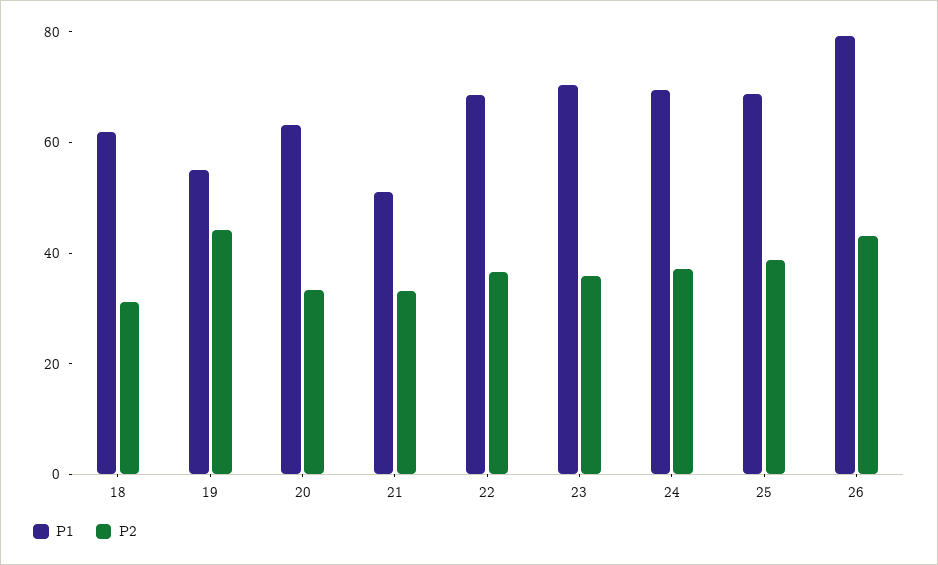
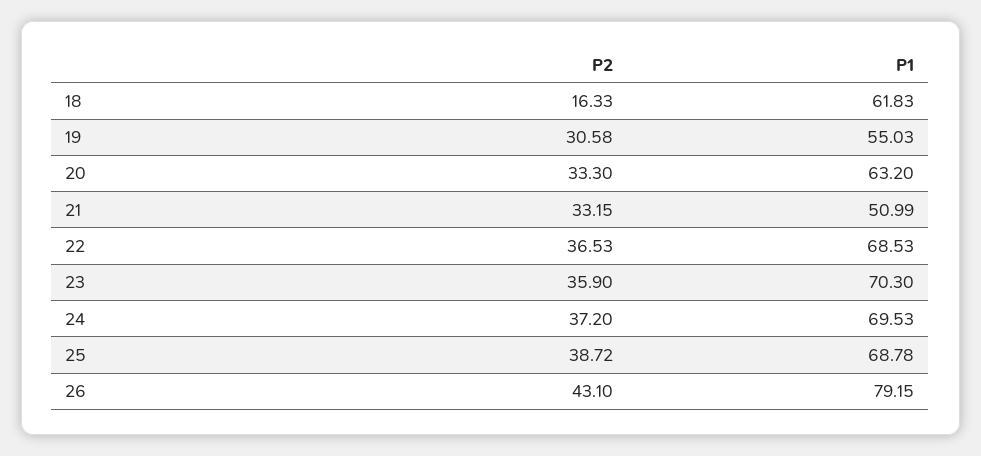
P2, 18: 30 -> 16.33
P2, 19: 45 -> 30.58

